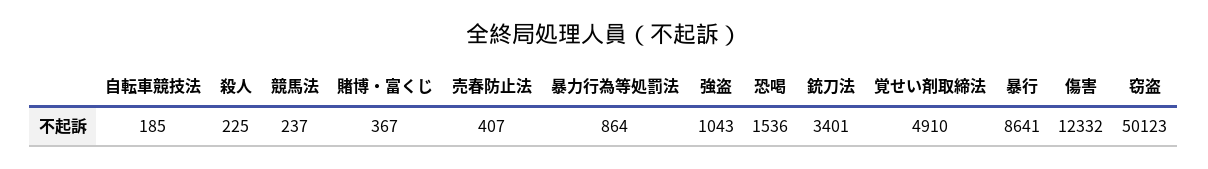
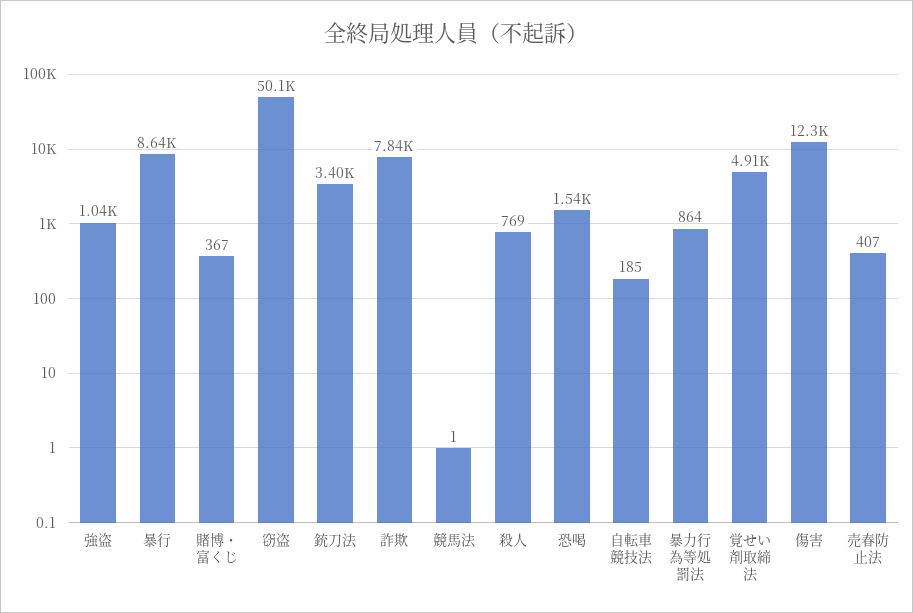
殺人: 225 -> 769
競馬法: 237 -> 1
詐欺: none -> 7840

